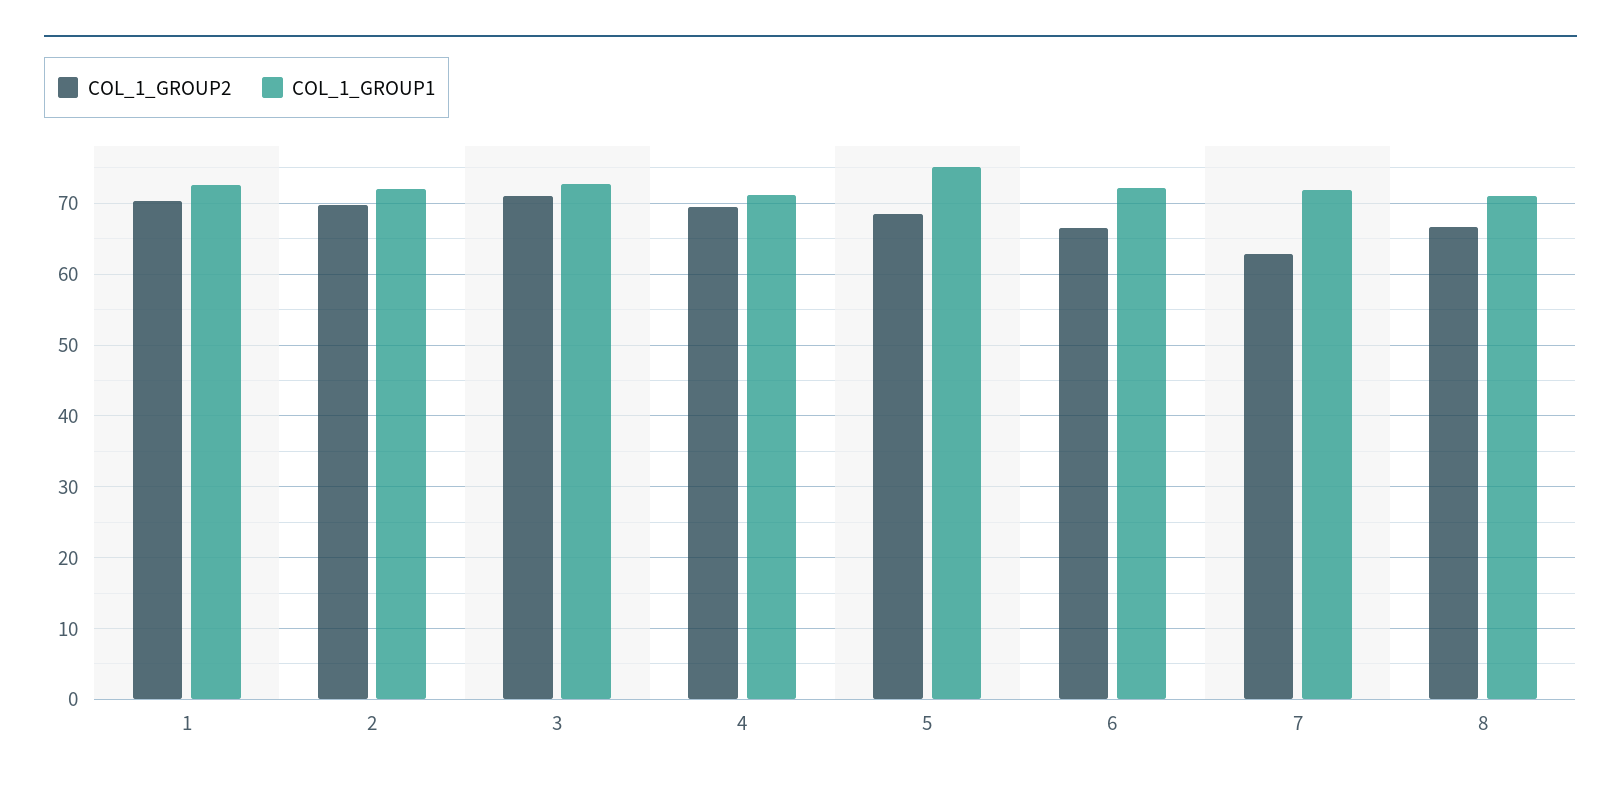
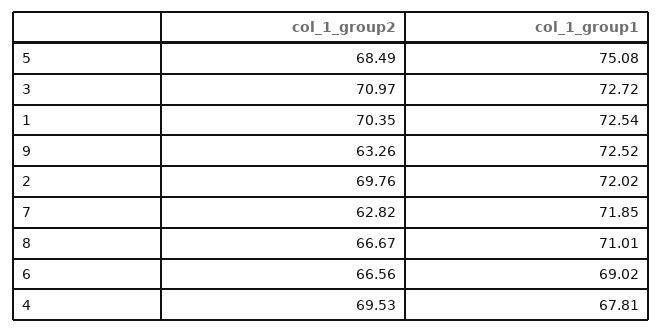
COL_1_GROUP1, 4: 71 -> 67.81
COL_1_GROUP1, 6: 72 -> 69.02
COL_1_GROUP2, 9: none -> 63.26
COL_1_GROUP1, 9: none -> 72.52

